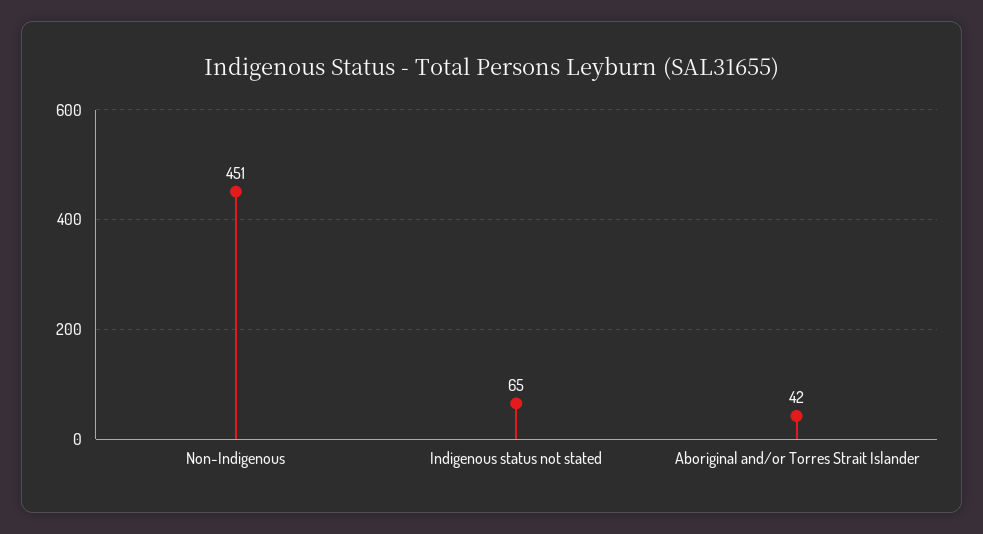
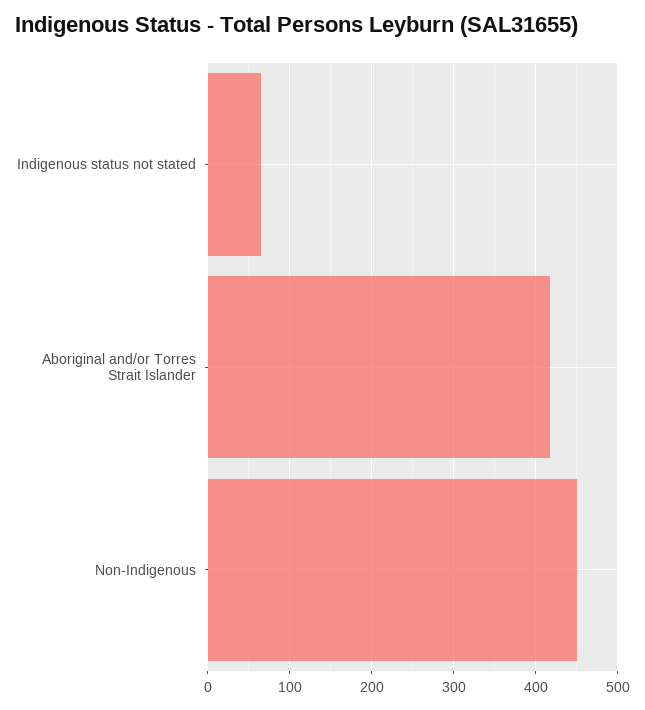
Aboriginal and/or Torres Strait Islander: 42 -> 420

